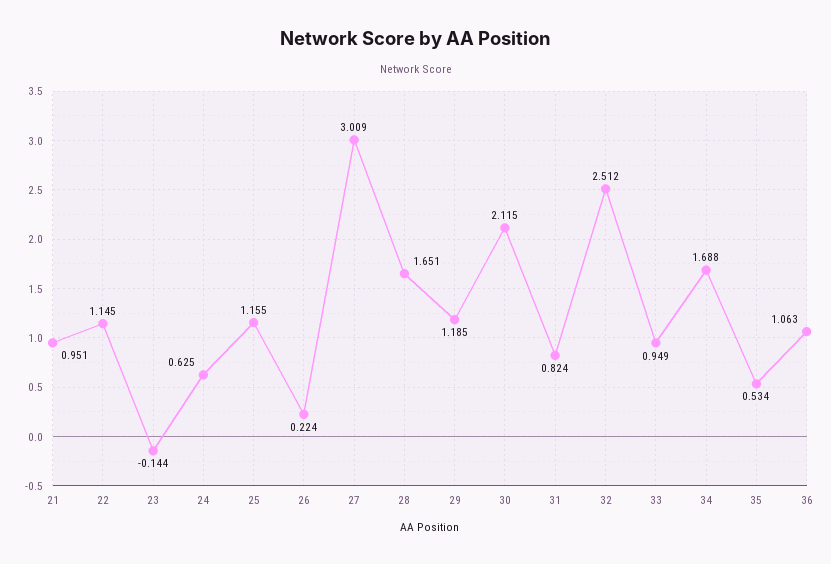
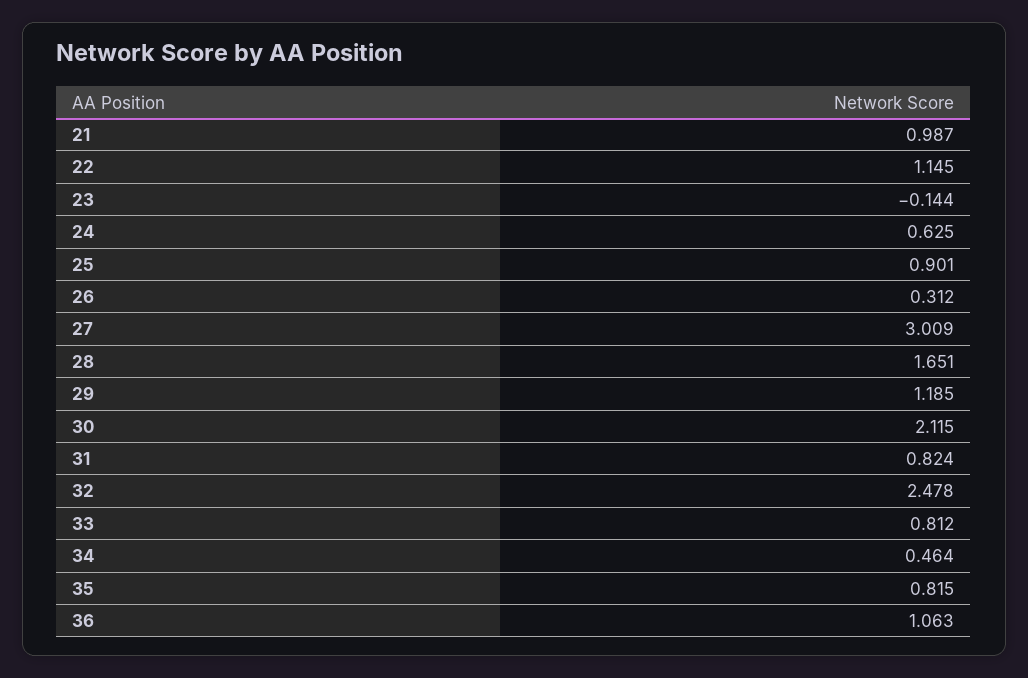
21: 0.951 -> 0.987
25: 1.155 -> 0.901
26: 0.224 -> 0.312
32: 2.512 -> 2.478
33: 0.949 -> 0.812
34: 1.688 -> 0.464
35: 0.534 -> 0.815

